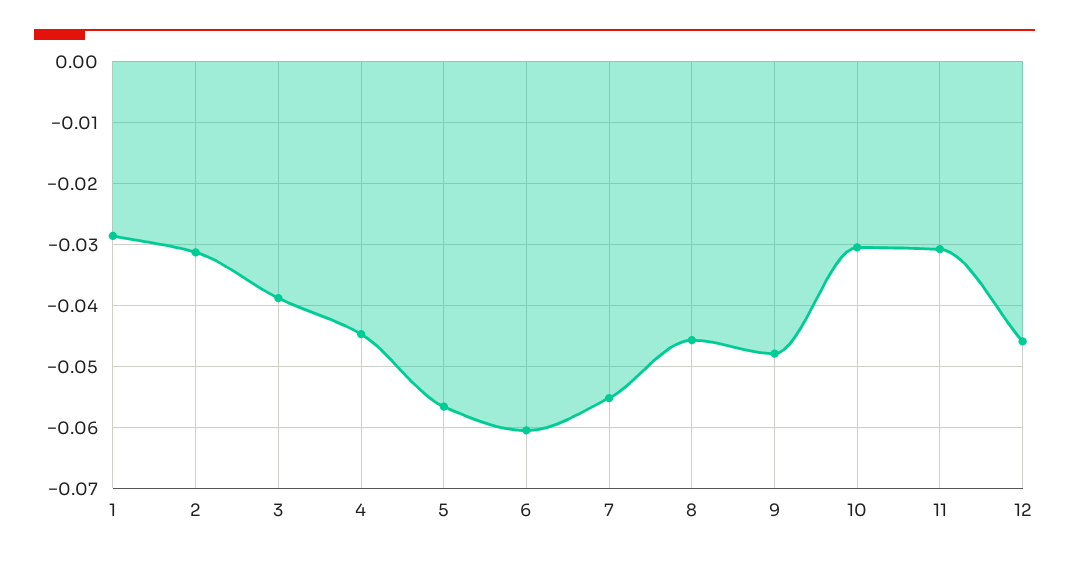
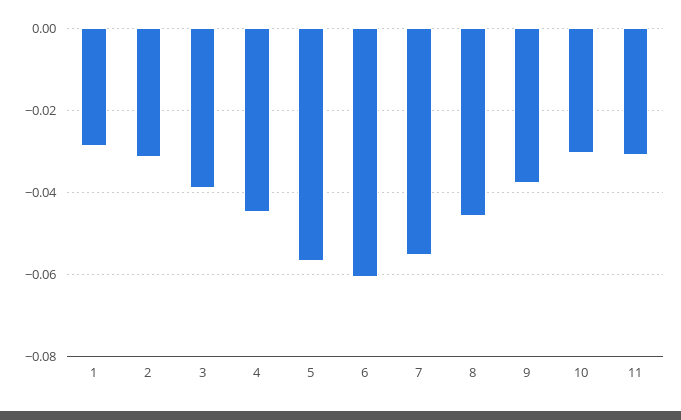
9: -0.048 -> -0.038
12: -0.046 -> none

